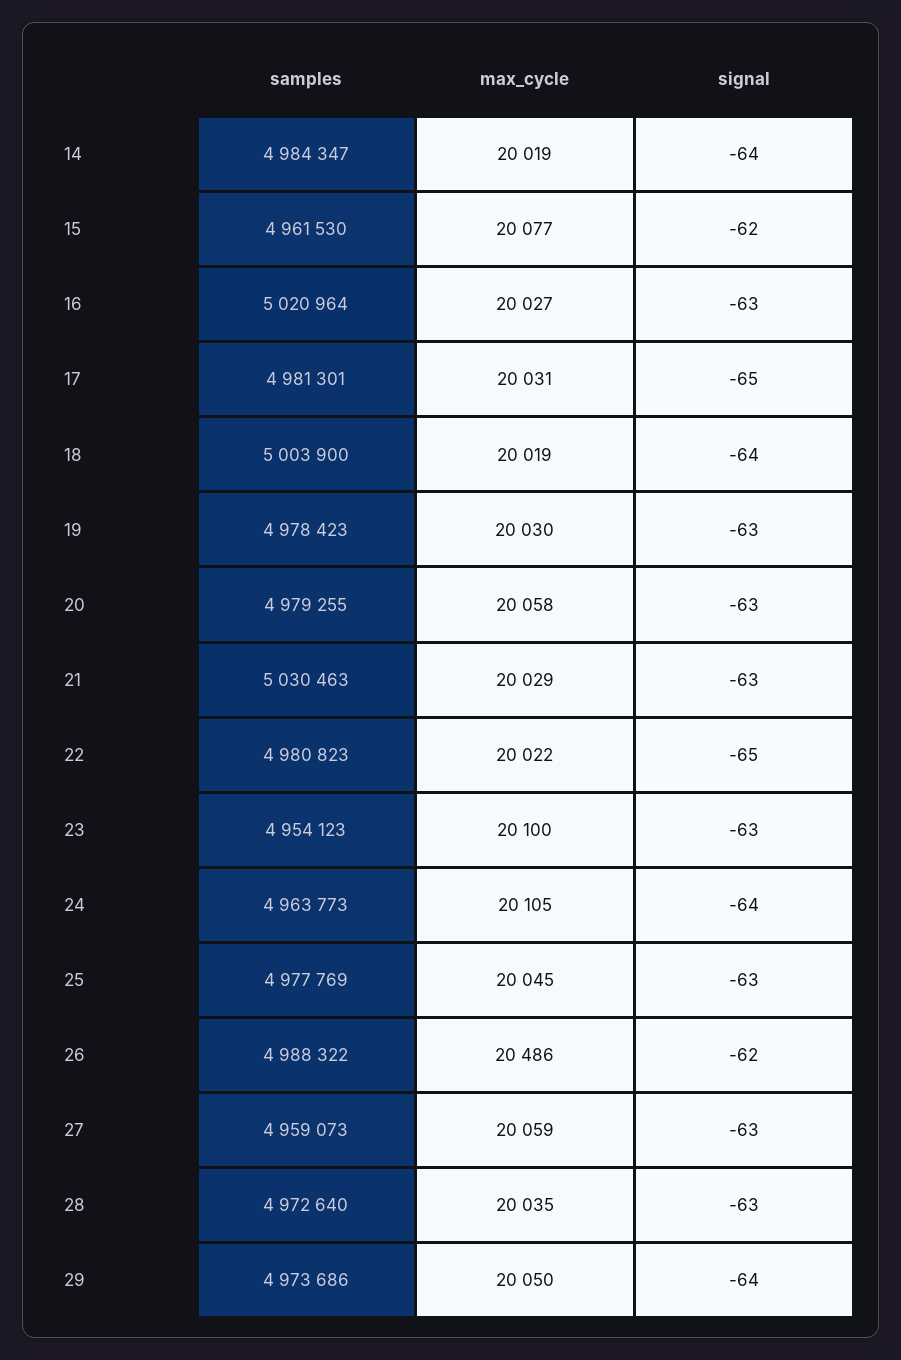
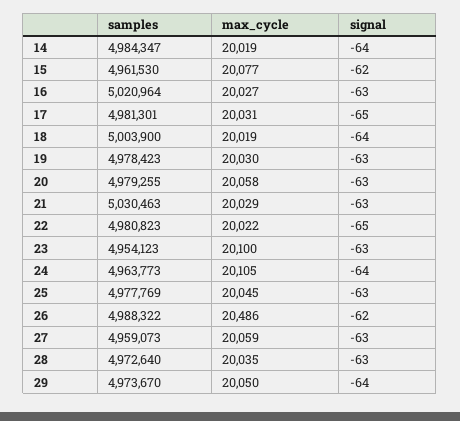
samples, 29: 4973686 -> 4973670

